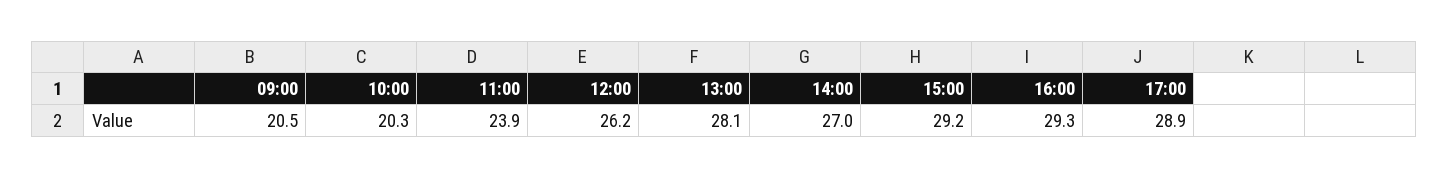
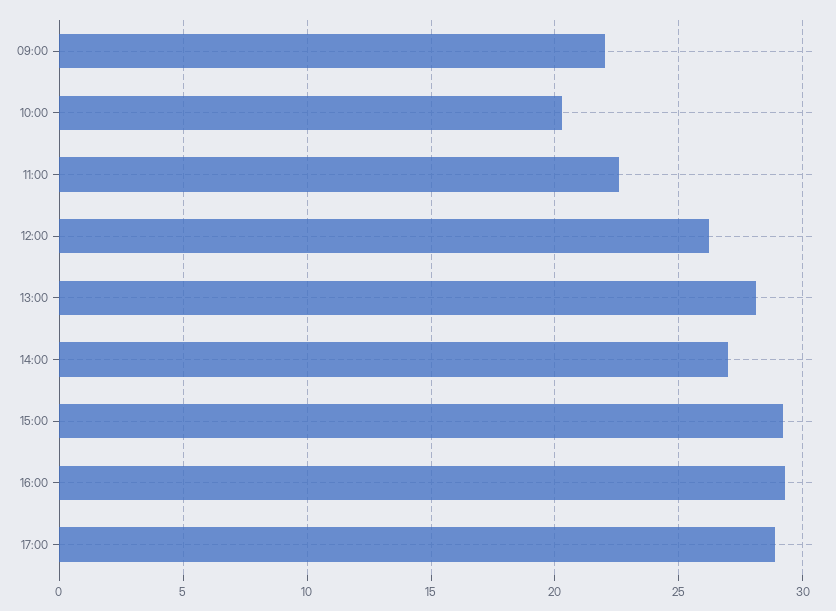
09:00: 20.5 -> 22
11:00: 23.9 -> 22.5

